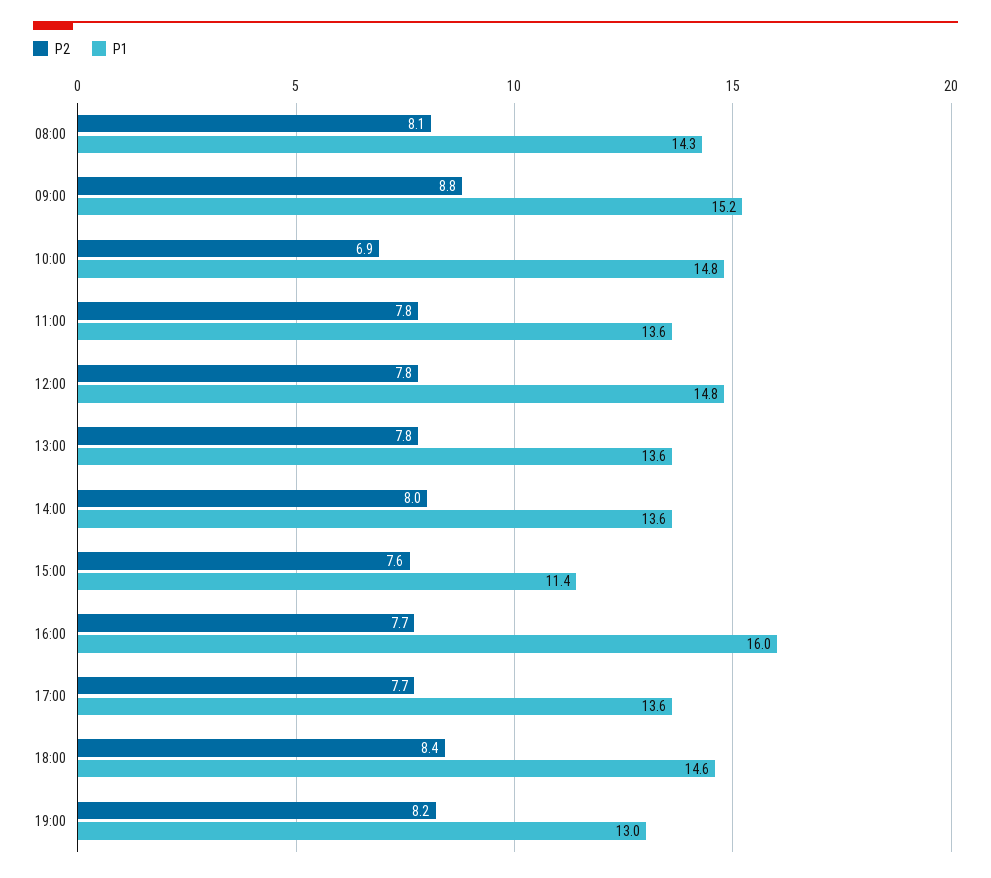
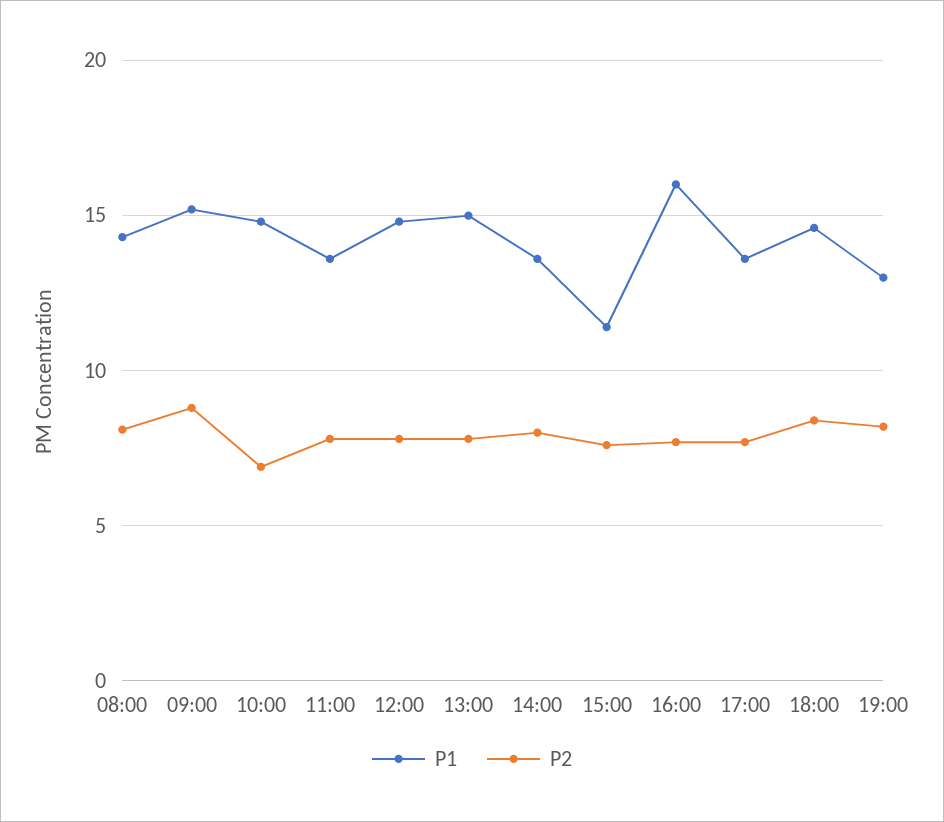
P1, 13:00: 13.6 -> 15

